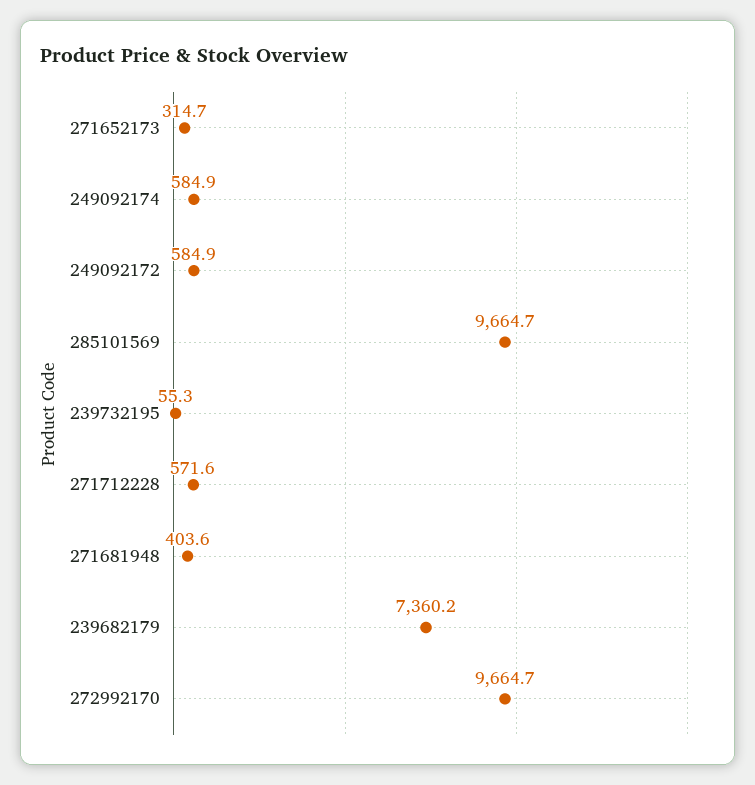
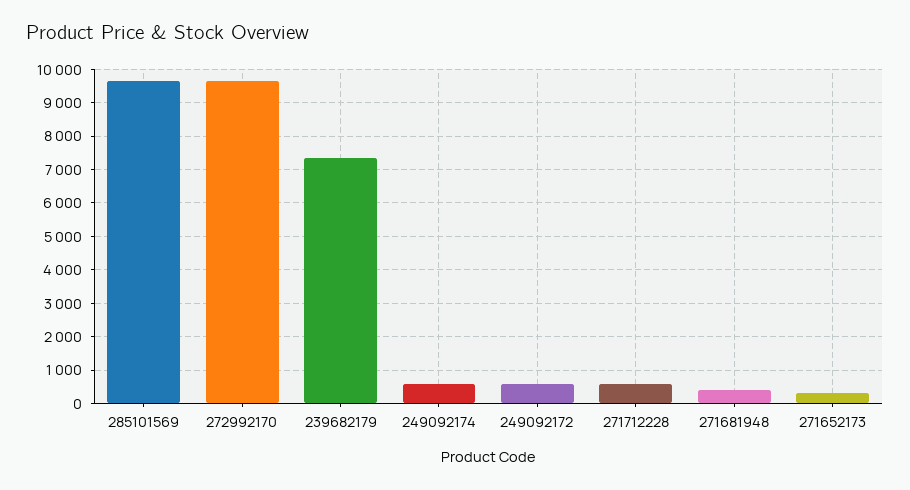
239732195: 55.3 -> none

